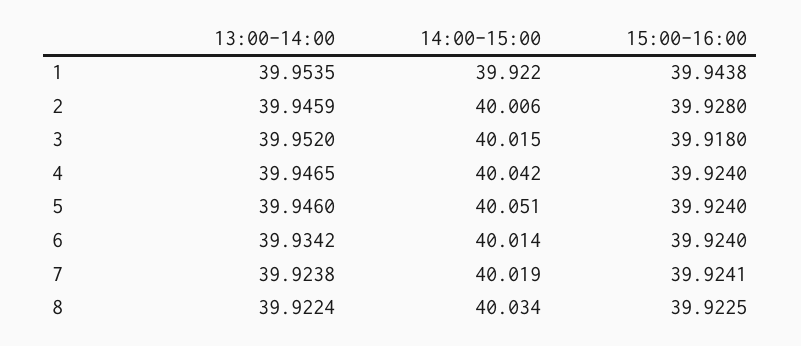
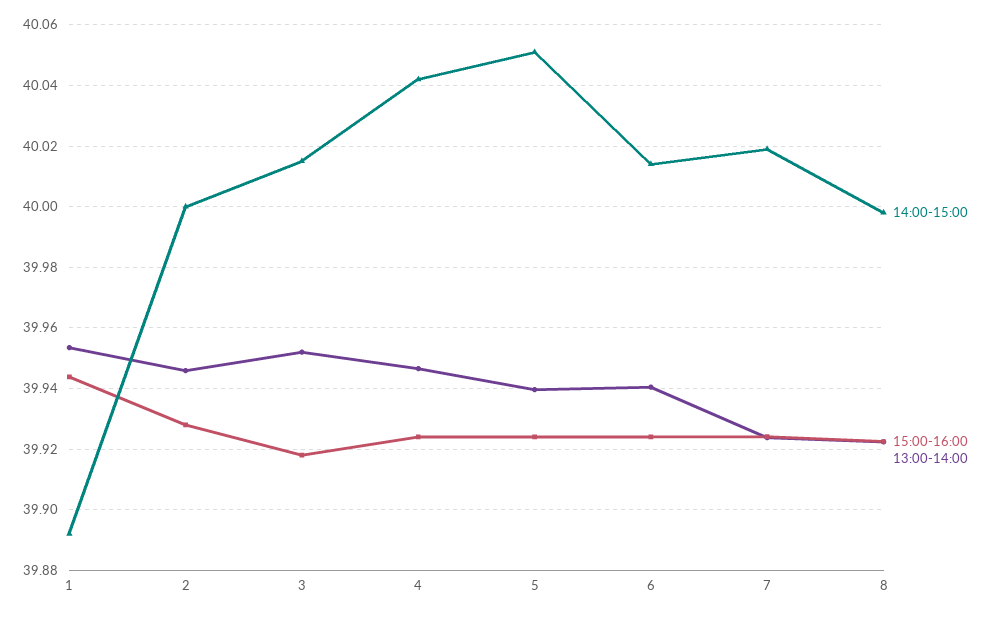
14:00-15:00, 1: 39.922 -> 39.892
14:00-15:00, 2: 40.006 -> 40
13:00-14:00, 5: 39.946 -> 39.94
13:00-14:00, 6: 39.9342 -> 39.94
14:00-15:00, 8: 40.034 -> 39.998

